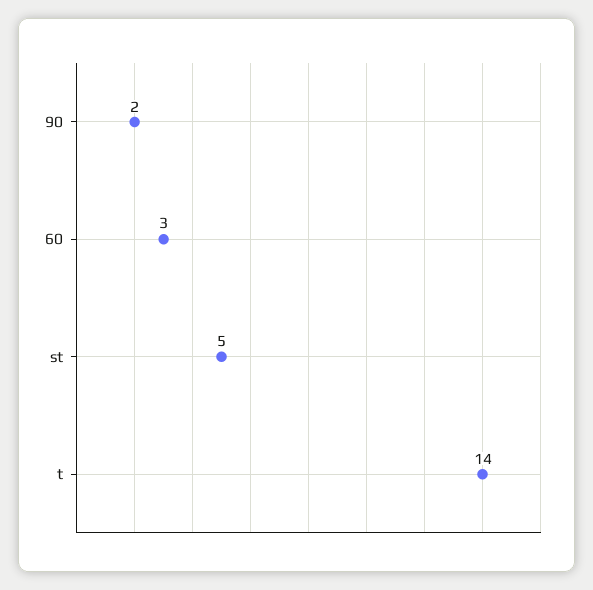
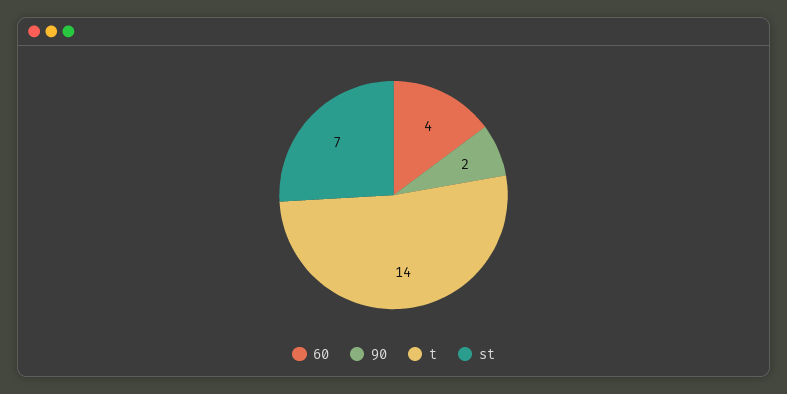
60: 3 -> 4
st: 5 -> 7

